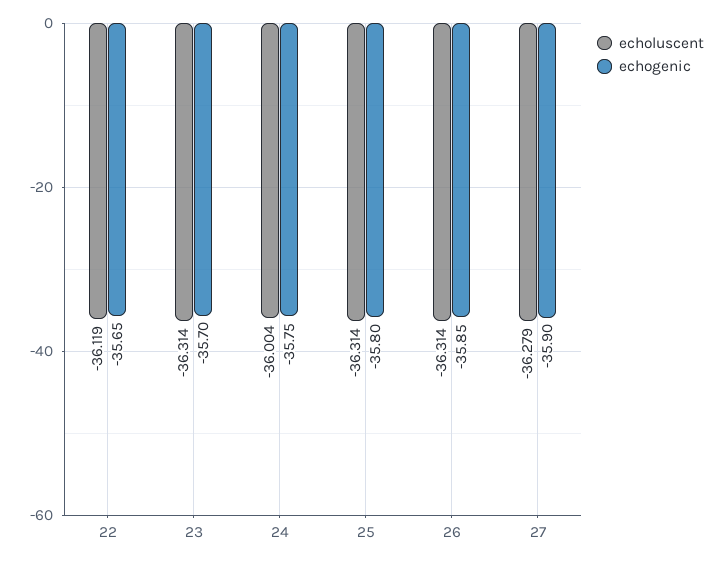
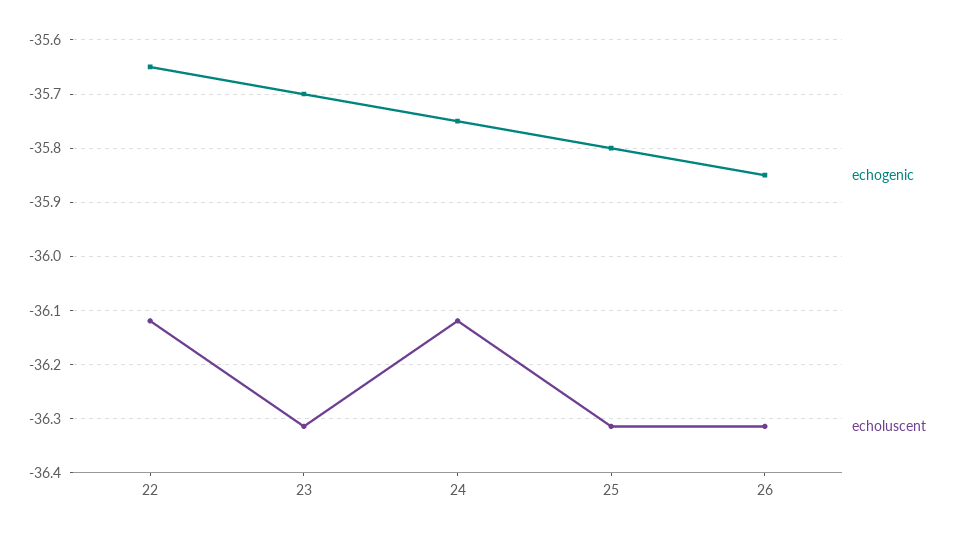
echoluscent, 24: -36.004 -> -36.12
echoluscent, 27: -36.279 -> none
echogenic, 27: -35.9 -> none

